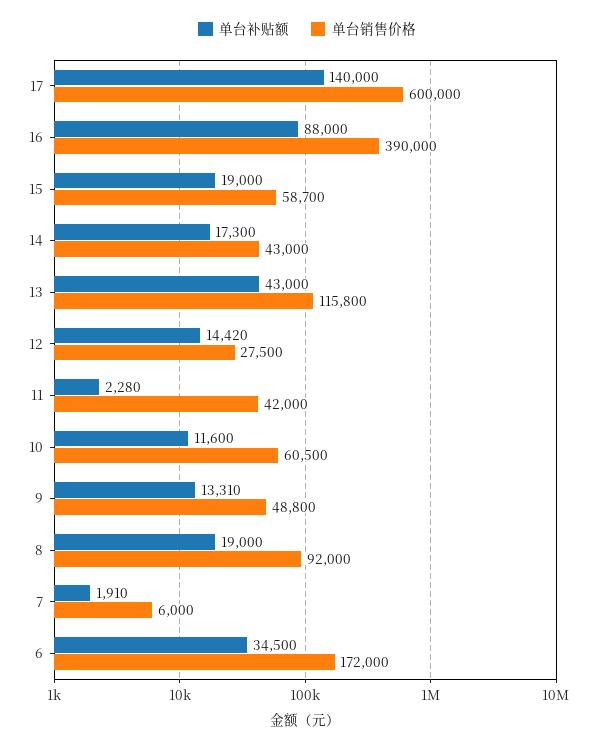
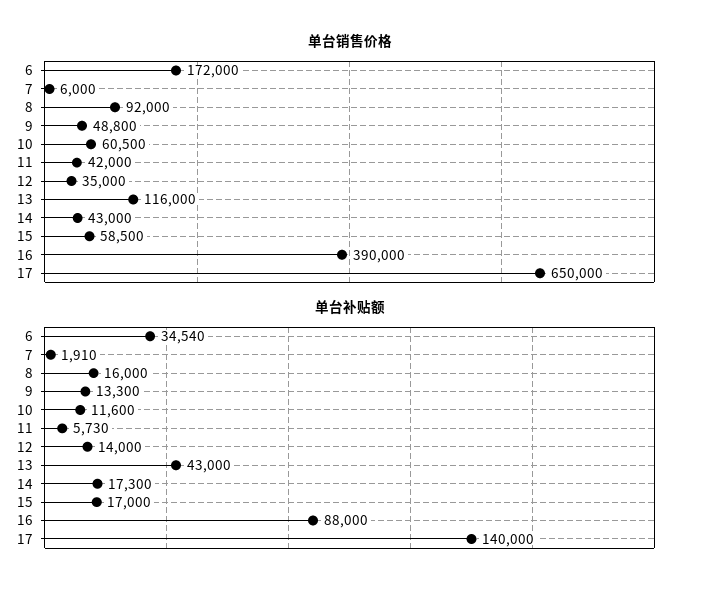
单台销售价格, 17: 600000 -> 650000
单台补贴额, 15: 19000 -> 17000
单台销售价格, 15: 58700 -> 58500
单台销售价格, 13: 115800 -> 116000
单台补贴额, 12: 14420 -> 14000
单台销售价格, 12: 27500 -> 35000
单台补贴额, 11: 2280 -> 5730
单台补贴额, 9: 13310 -> 13300
单台补贴额, 8: 19000 -> 16000
单台补贴额, 6: 34500 -> 34540

